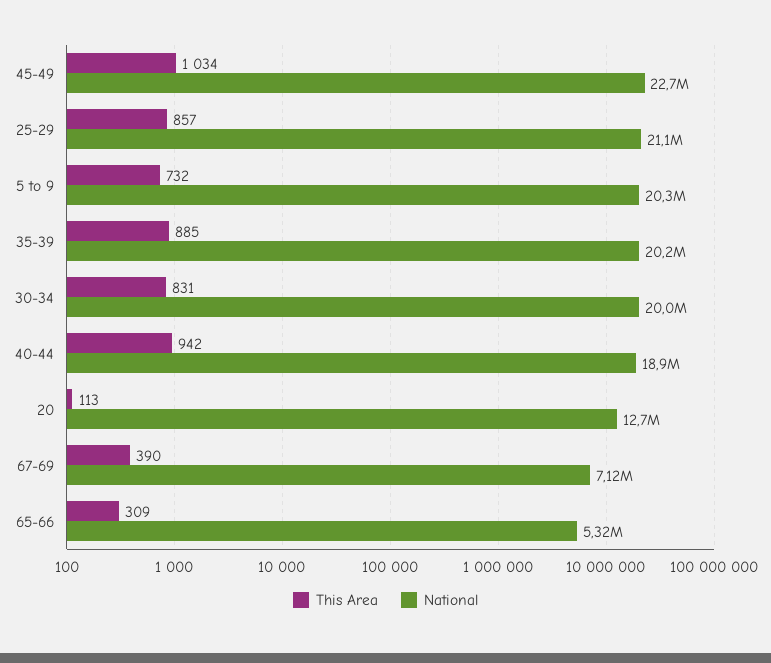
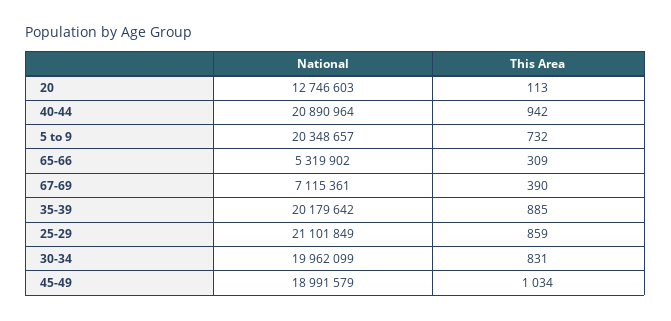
National, 45-49: 22700000 -> 18991579
This Area, 25-29: 857 -> 859
National, 40-44: 18900000 -> 20890964

